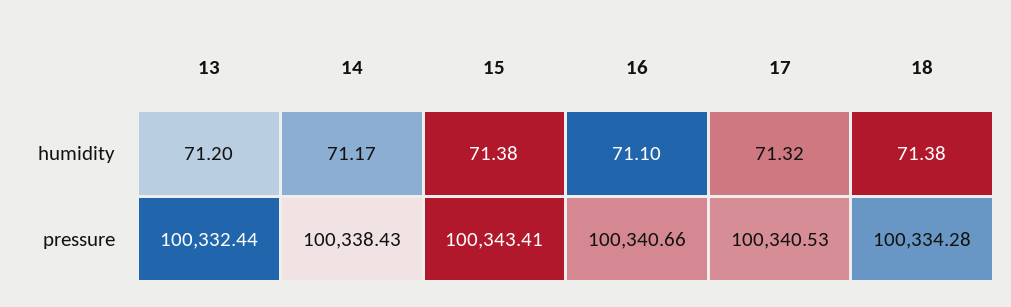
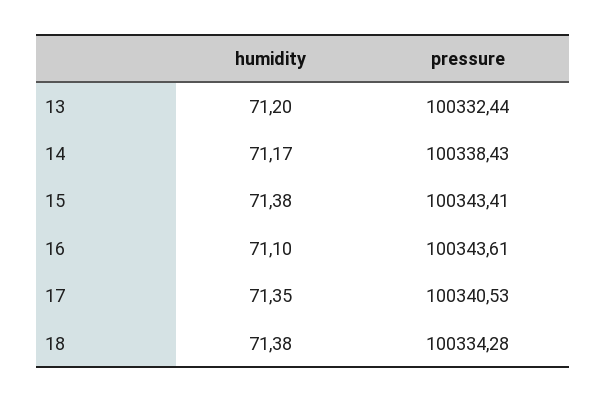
17, humidity: 71.32 -> 71.35
16, pressure: 100340.66 -> 100343.61

